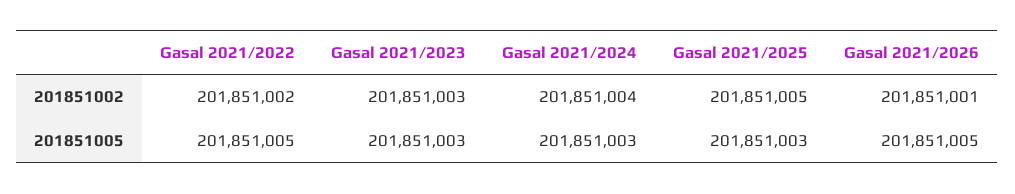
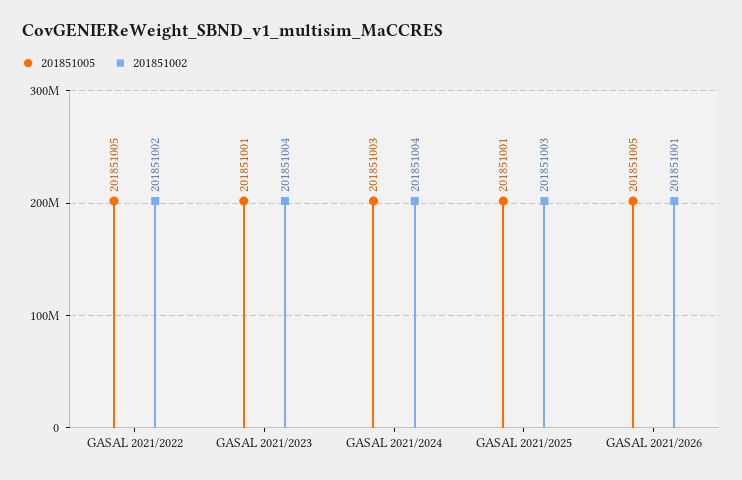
201851002, Gasal 2021/2023: 201851003 -> 201851004
201851002, Gasal 2021/2025: 201851005 -> 201851003
201851005, Gasal 2021/2023: 201851003 -> 201851001
201851005, Gasal 2021/2025: 201851003 -> 201851001

